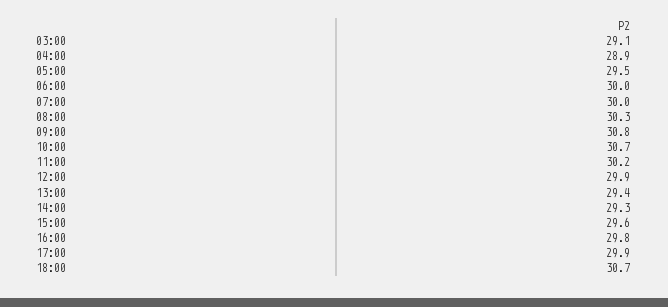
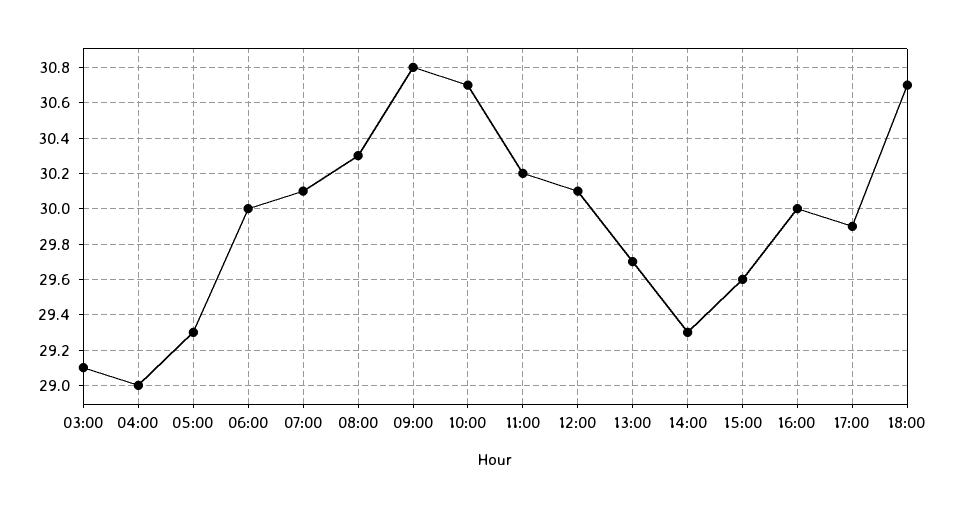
04:00: 28.9 -> 29
05:00: 29.5 -> 29.3
07:00: 30 -> 30.1
12:00: 29.9 -> 30.1
13:00: 29.4 -> 29.7
16:00: 29.8 -> 30

